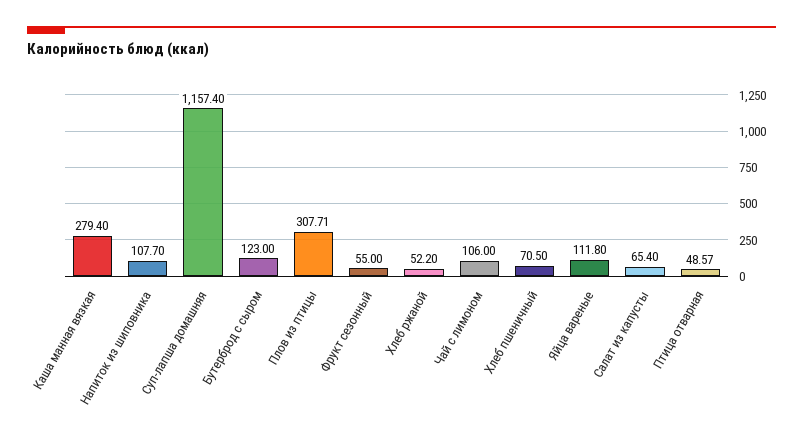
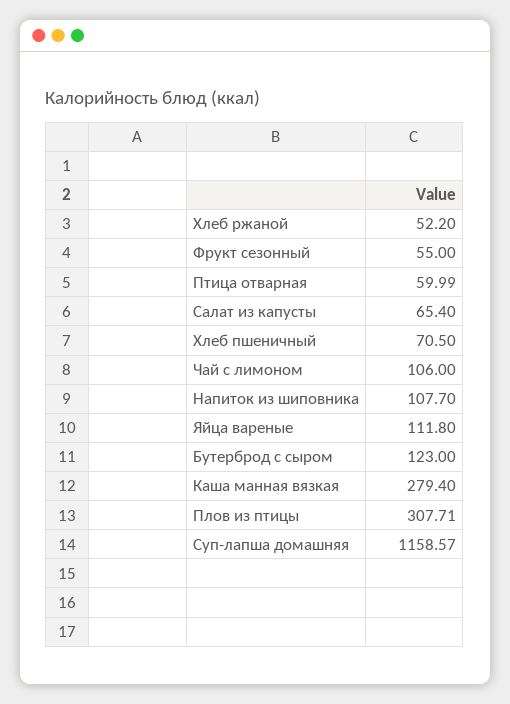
Суп-лапша домашняя: 1157.4 -> 1158.57
Птица отварная: 48.57 -> 59.99

